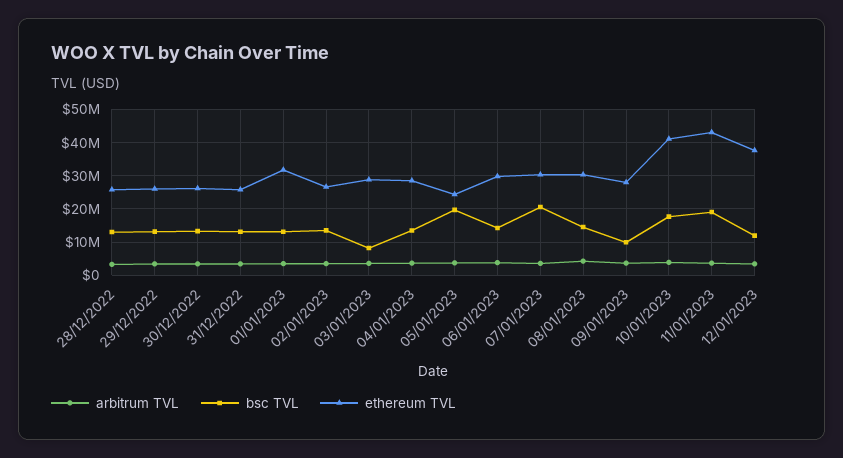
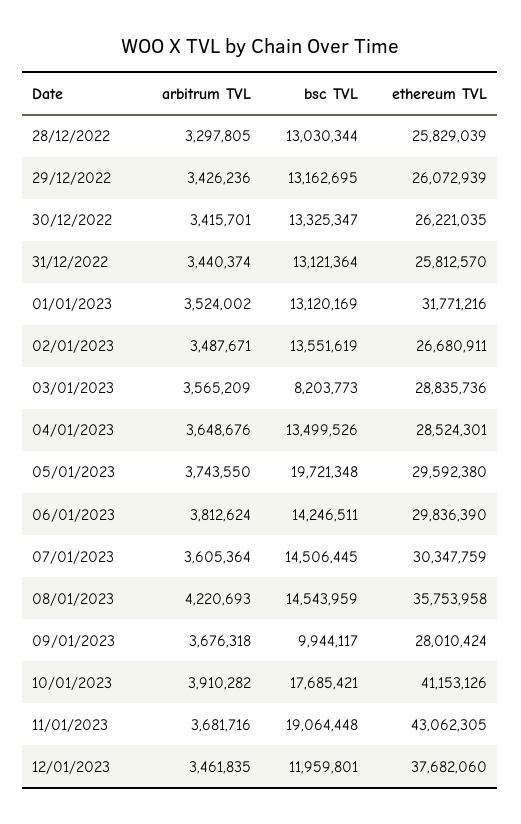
ethereum TVL, 05/01/2023: 24000000 -> 29592380
bsc TVL, 07/01/2023: 20000000 -> 14506445
ethereum TVL, 08/01/2023: 30000000 -> 35753958

